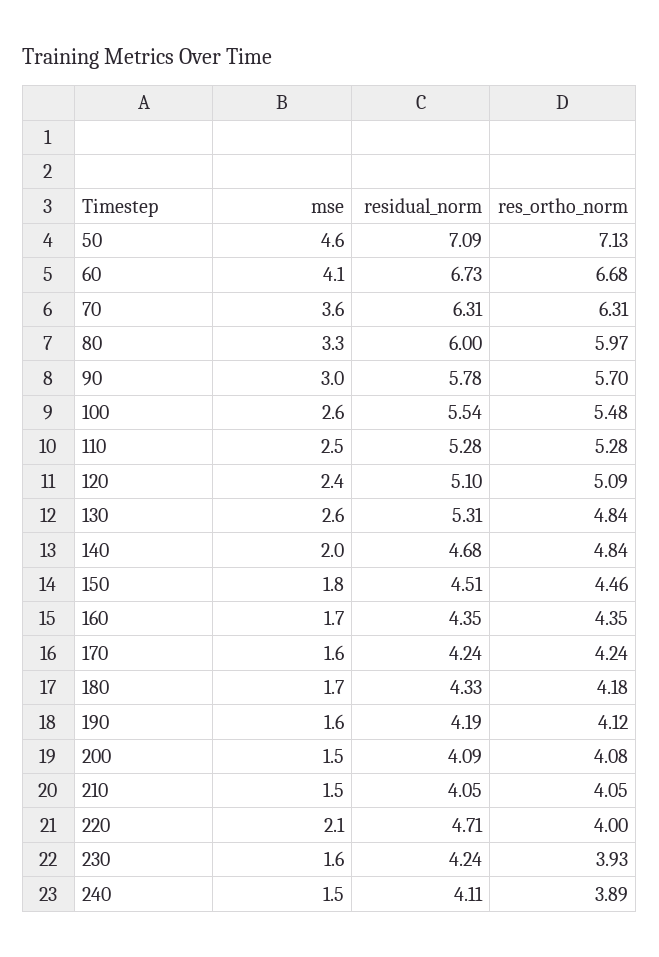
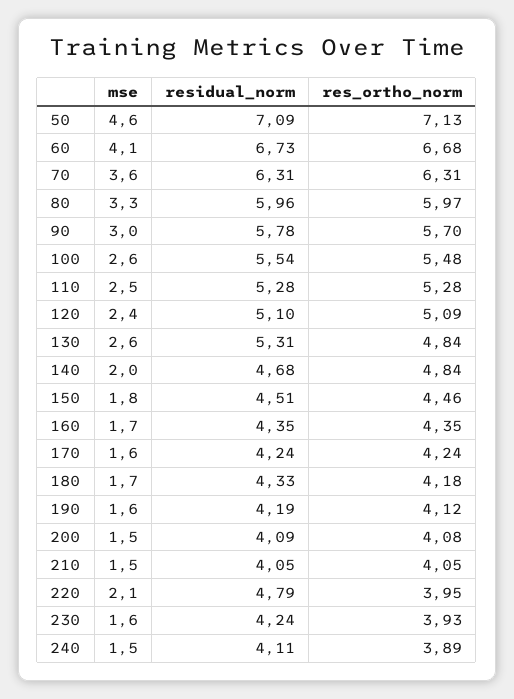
residual_norm, 80: 6 -> 5.96
residual_norm, 220: 4.71 -> 4.79
res_ortho_norm, 220: 4 -> 3.95

